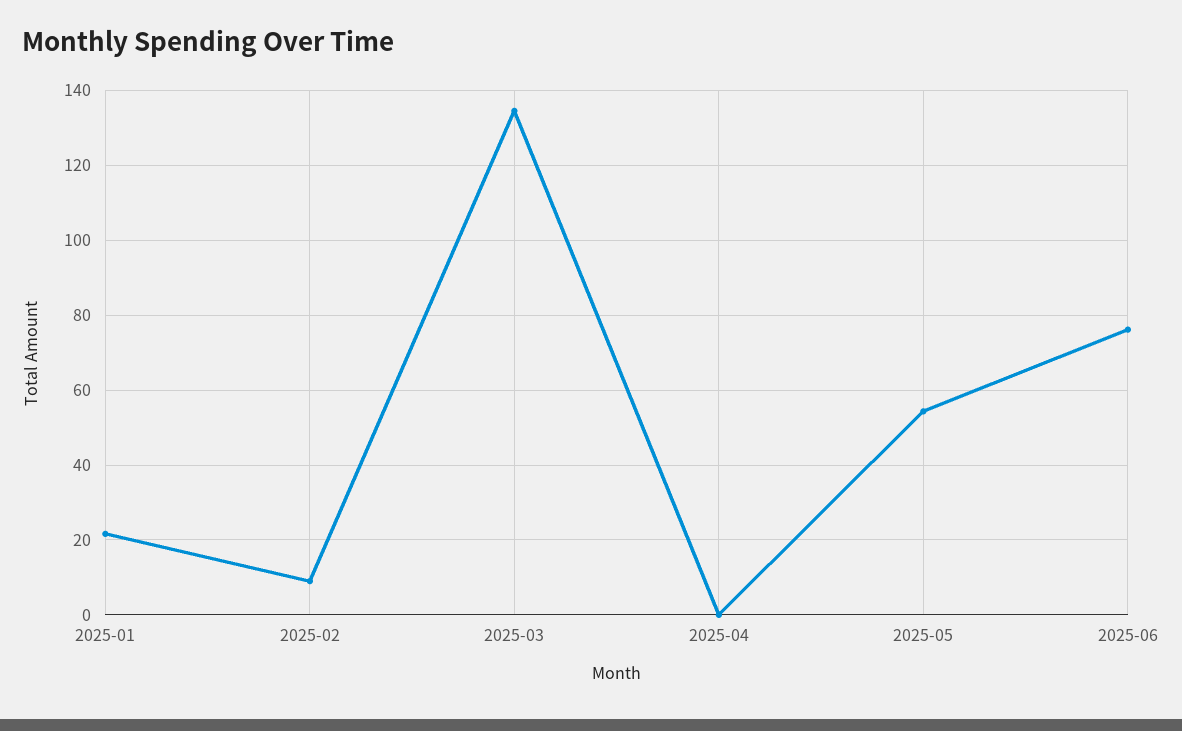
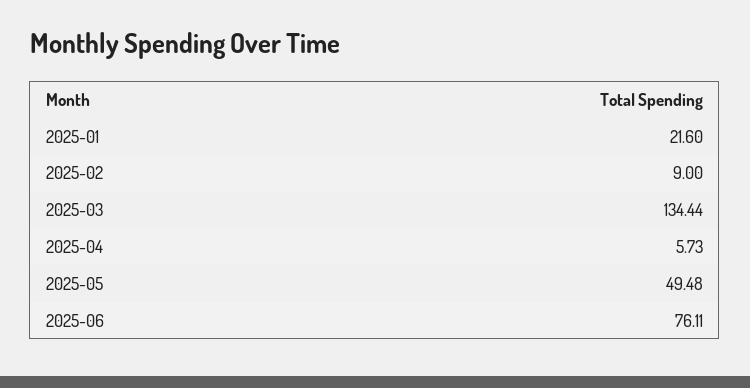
2025-04: 0 -> 5.73
2025-05: 54 -> 49.48

